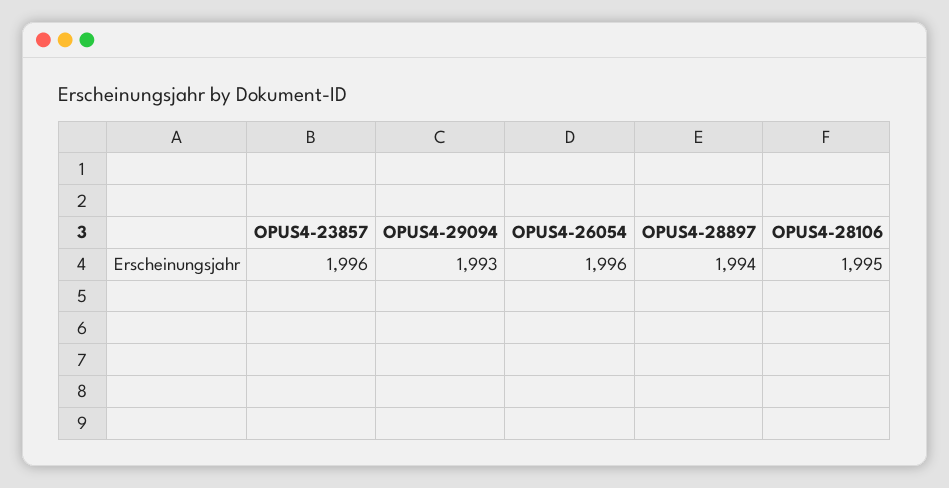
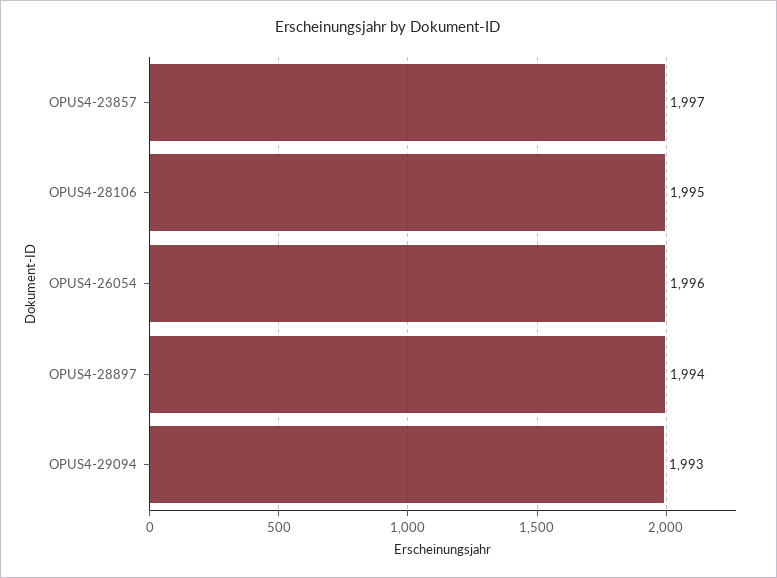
OPUS4-23857: 1996 -> 1997

